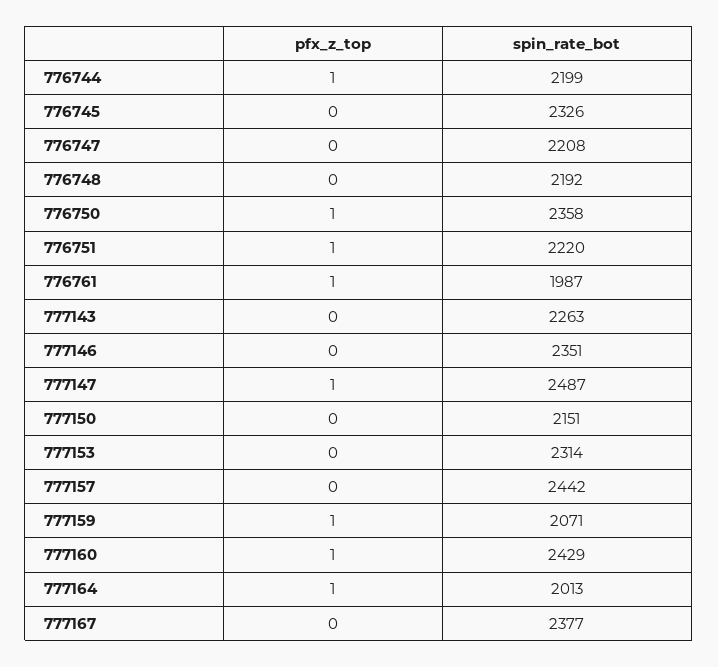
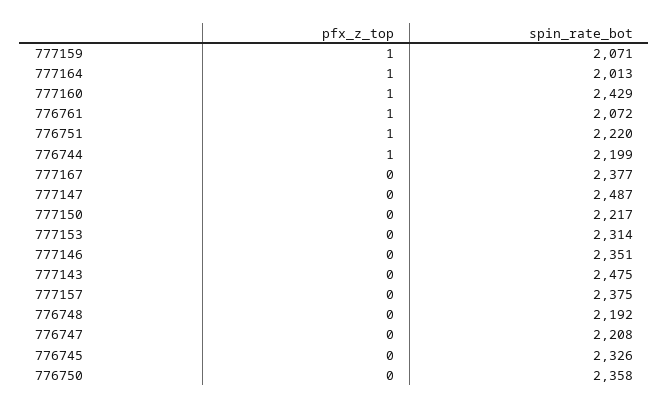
pfx_z_top, 776750: 1 -> 0
spin_rate_bot, 776761: 1987 -> 2072
spin_rate_bot, 777143: 2263 -> 2475
pfx_z_top, 777147: 1 -> 0
spin_rate_bot, 777150: 2151 -> 2217
spin_rate_bot, 777157: 2442 -> 2375

